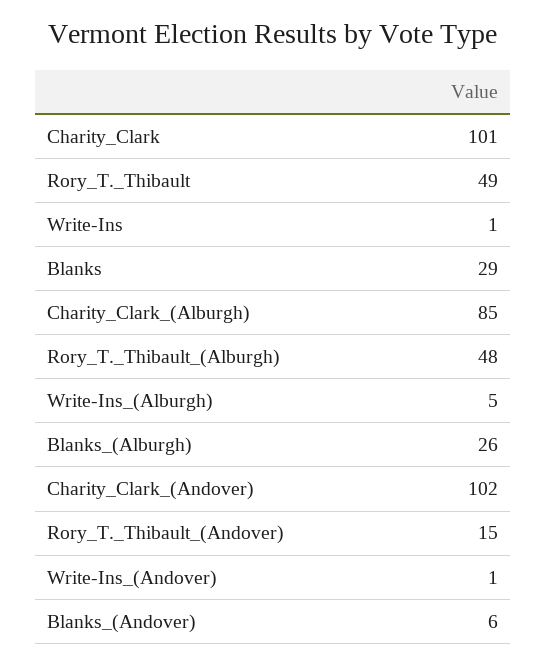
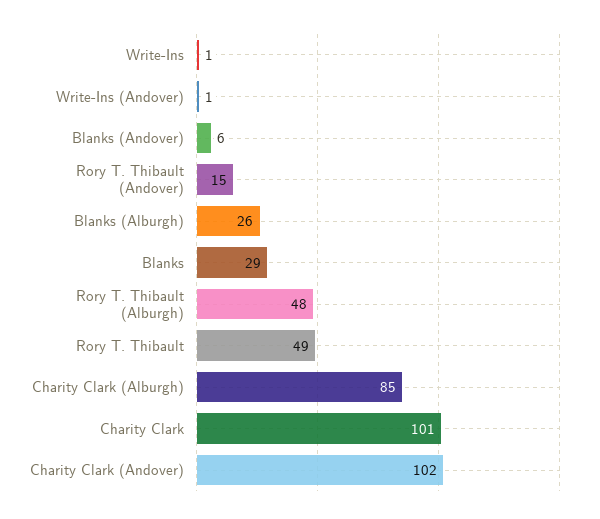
Write-Ins_(Alburgh): 5 -> none

